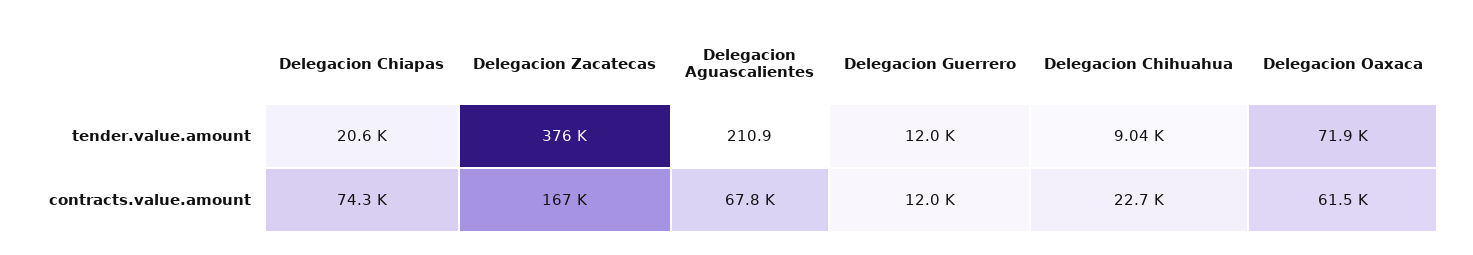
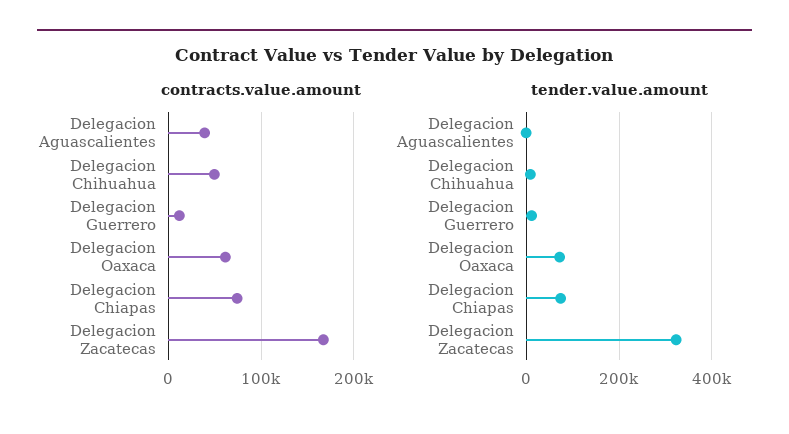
tender.value.amount, Delegacion Chiapas: 20600 -> 80000
tender.value.amount, Delegacion Zacatecas: 376000 -> 320000
contracts.value.amount, Delegacion Aguascalientes: 67800 -> 40000
contracts.value.amount, Delegacion Chihuahua: 22700 -> 50000

